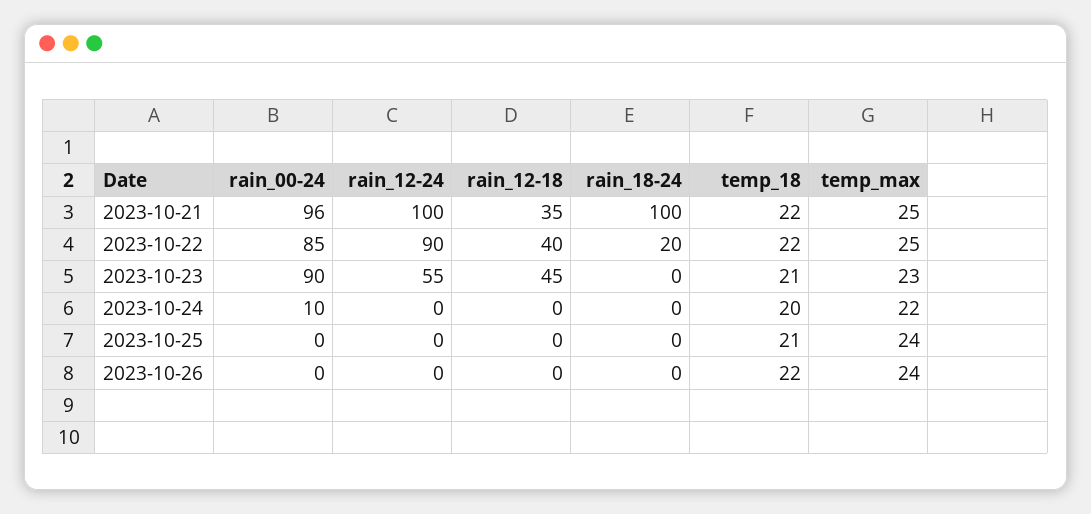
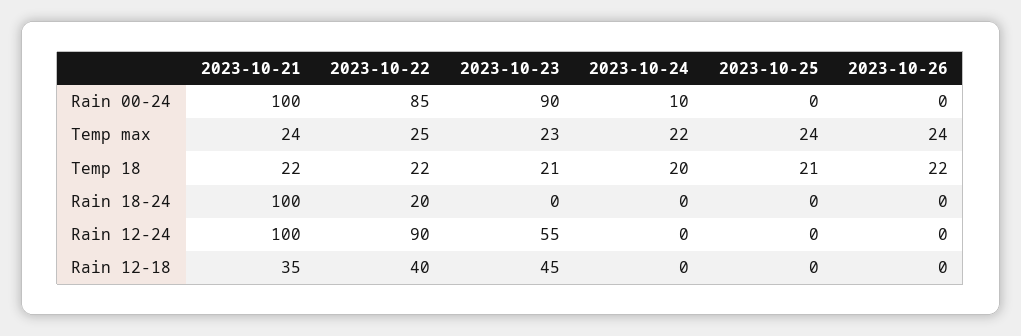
rain_00-24, 2023-10-21: 96 -> 100
temp_max, 2023-10-21: 25 -> 24

